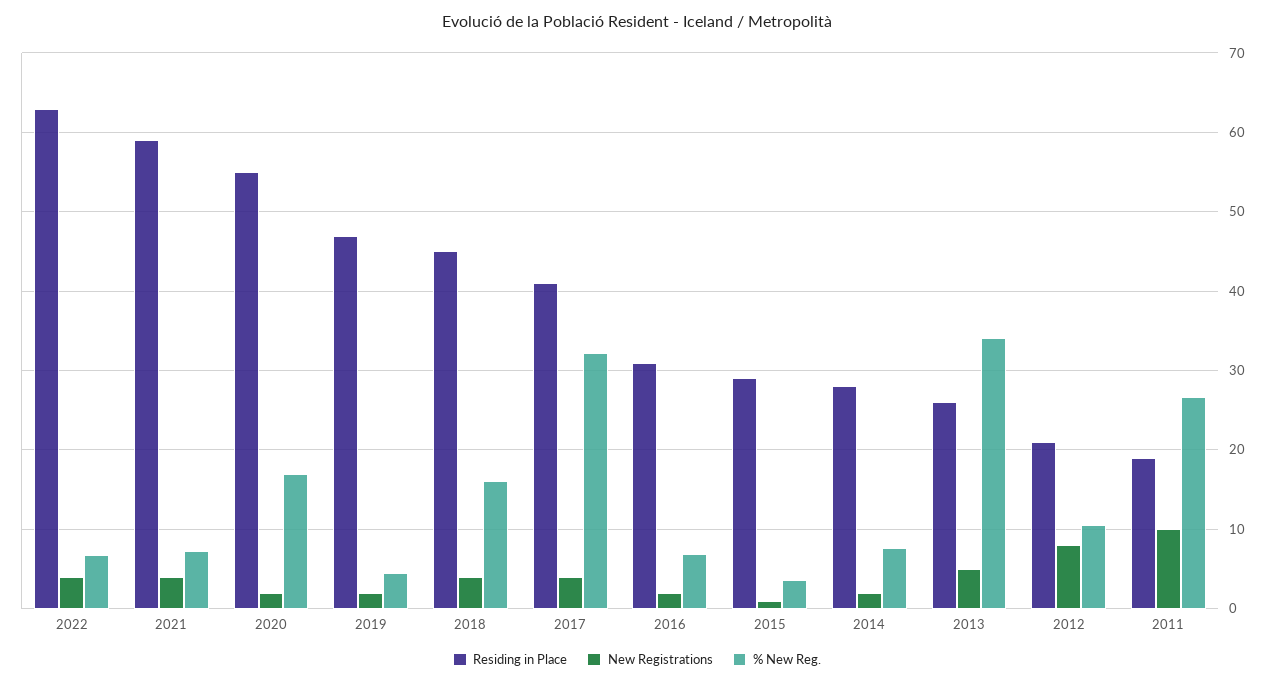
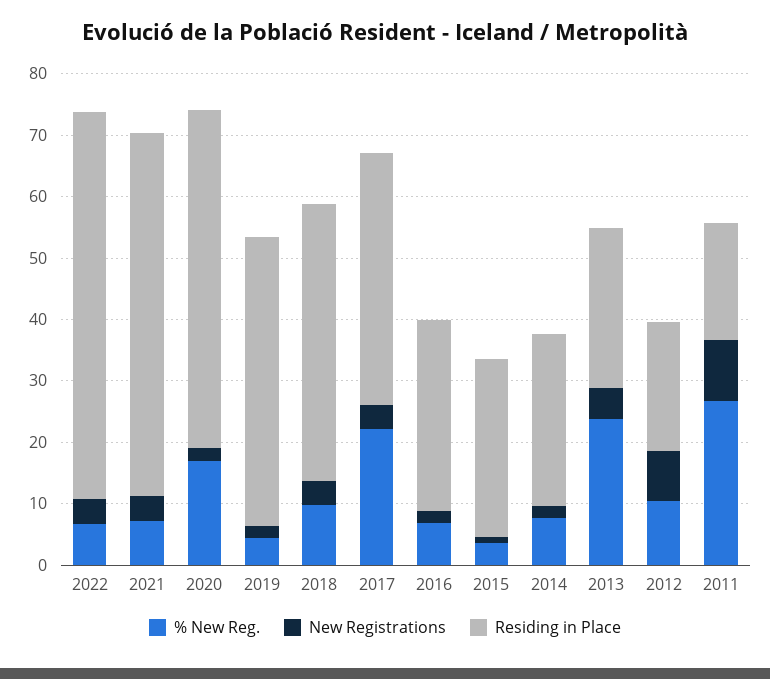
% New Reg., 2018: 16 -> 10
% New Reg., 2017: 32 -> 22
% New Reg., 2013: 34 -> 24

